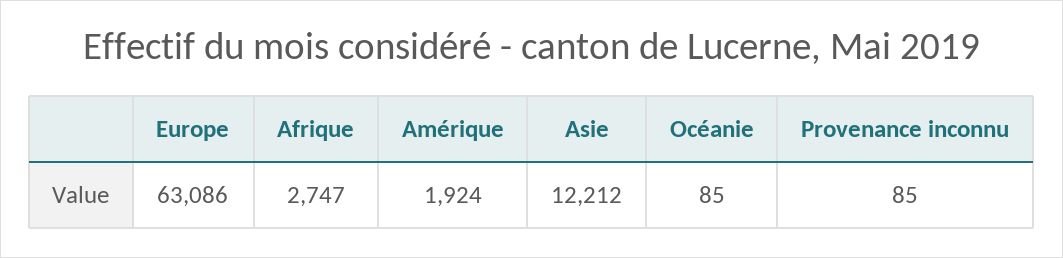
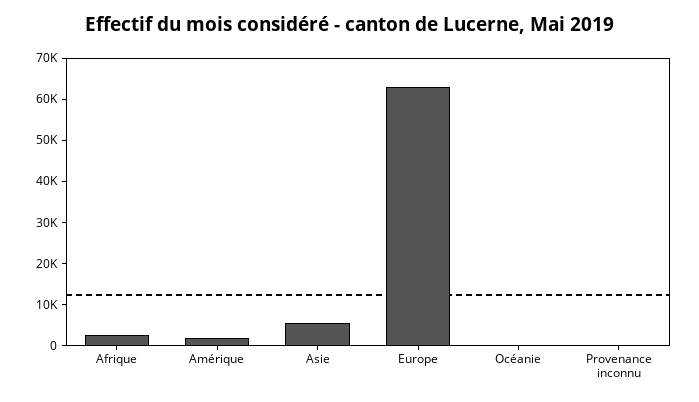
Asie: 12212 -> 6000

